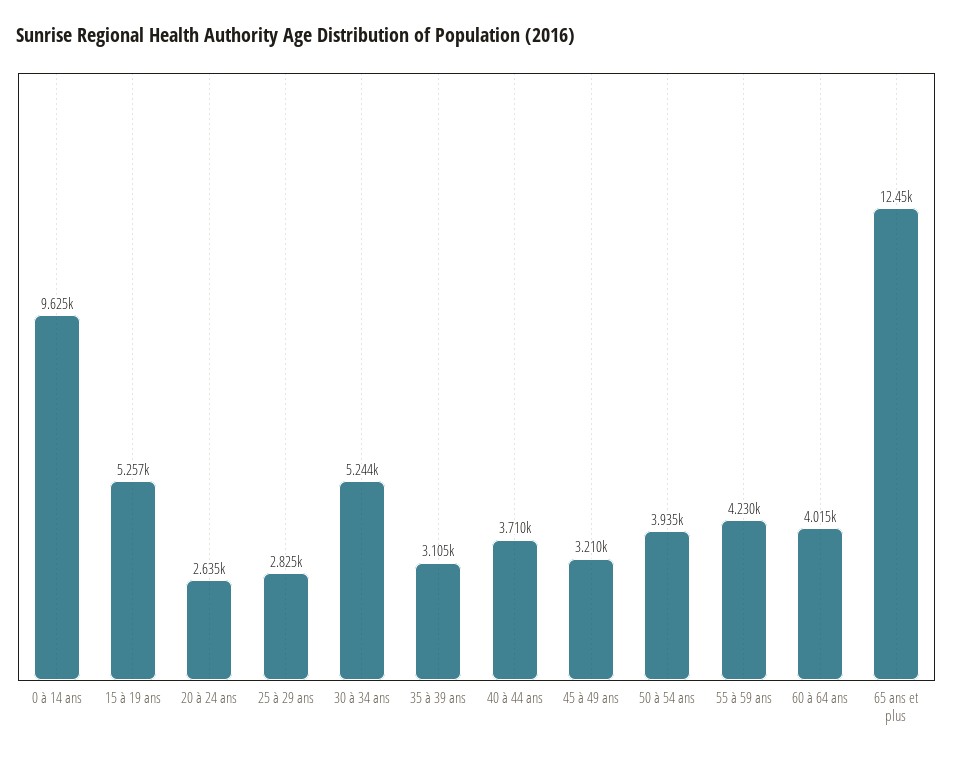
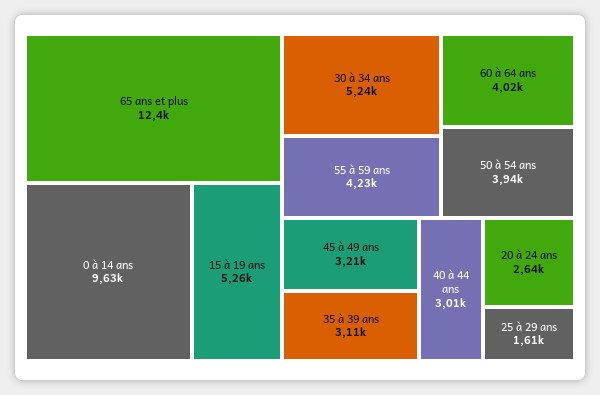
25 à 29 ans: 2825 -> 1610
40 à 44 ans: 3710 -> 3010

